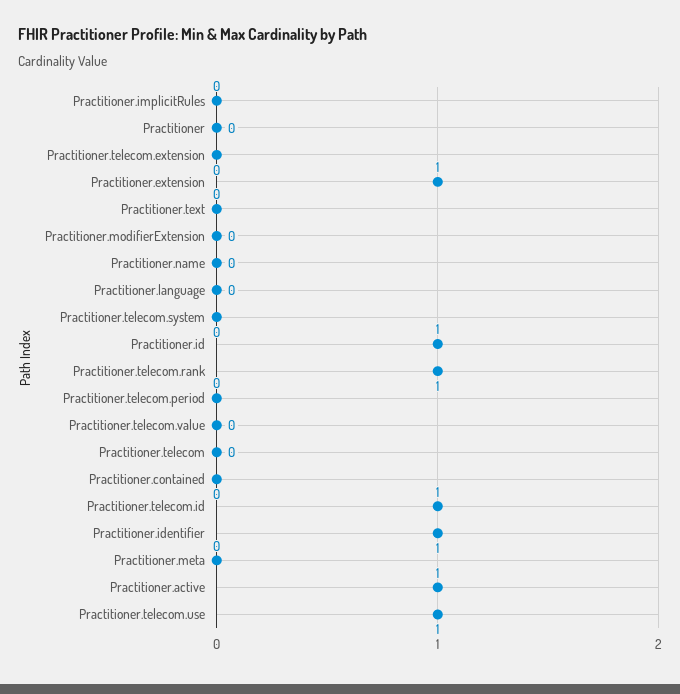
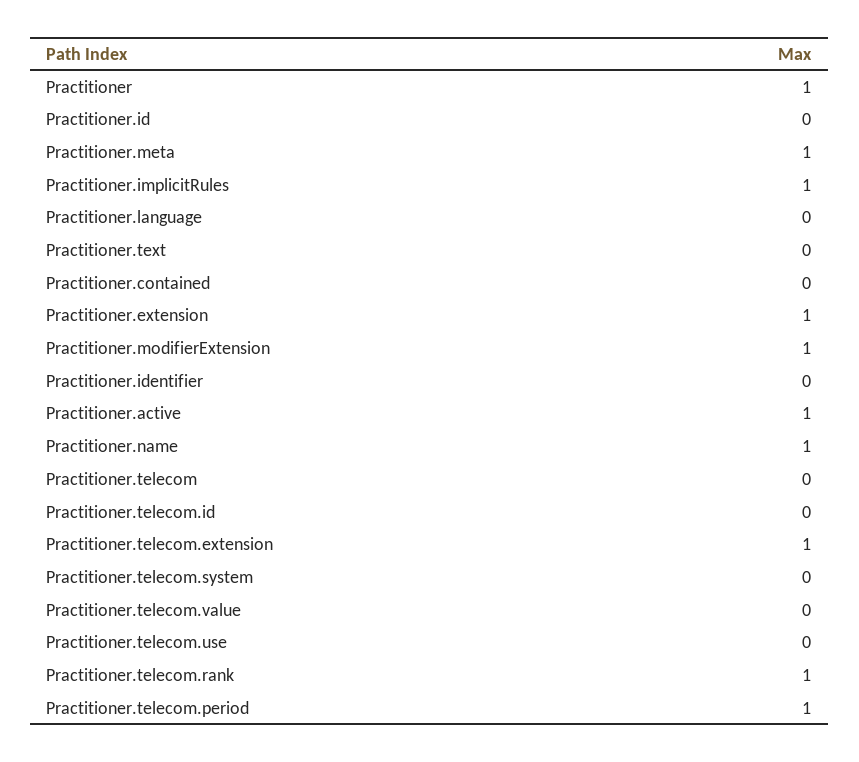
Practitioner.implicitRules: 0 -> 1
Practitioner: 0 -> 1
Practitioner.telecom.extension: 0 -> 1
Practitioner.modifierExtension: 0 -> 1
Practitioner.name: 0 -> 1
Practitioner.id: 1 -> 0
Practitioner.telecom.period: 0 -> 1
Practitioner.telecom.id: 1 -> 0
Practitioner.identifier: 1 -> 0
Practitioner.meta: 0 -> 1
Practitioner.telecom.use: 1 -> 0

